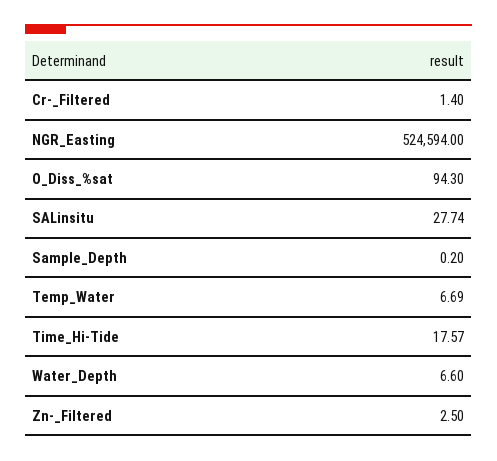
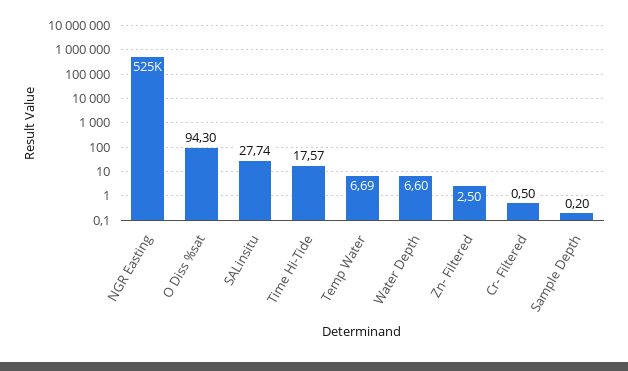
Cr-_Filtered: 1.4 -> 0.5

